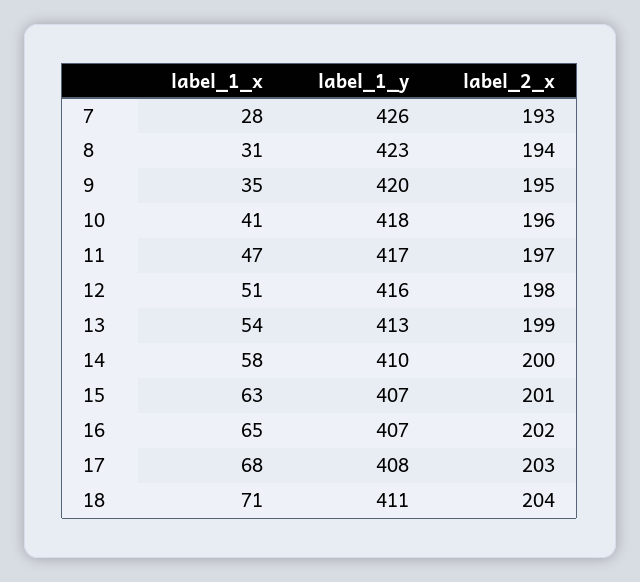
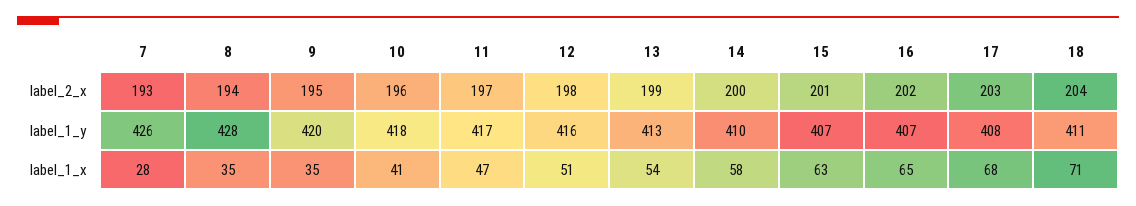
label_1_x, 8: 31 -> 35
label_1_y, 8: 423 -> 428

